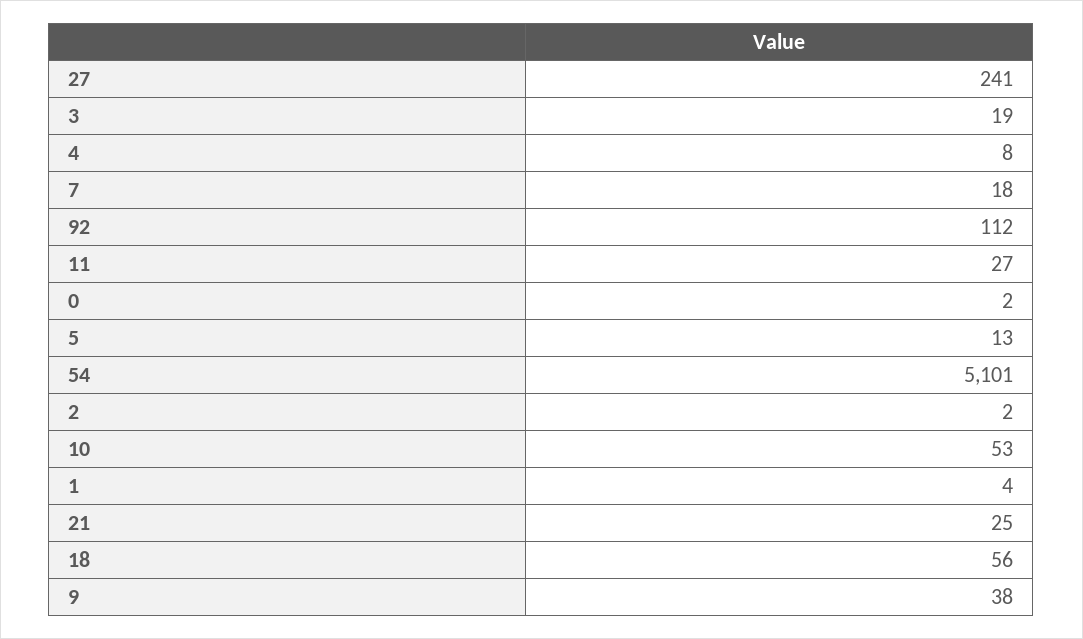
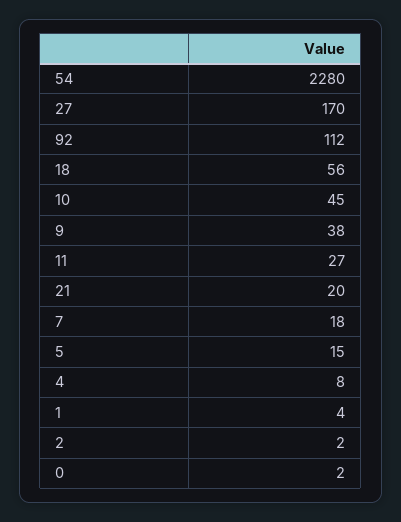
27: 241 -> 170
3: 19 -> none
5: 13 -> 15
54: 5101 -> 2280
10: 53 -> 45
21: 25 -> 20

